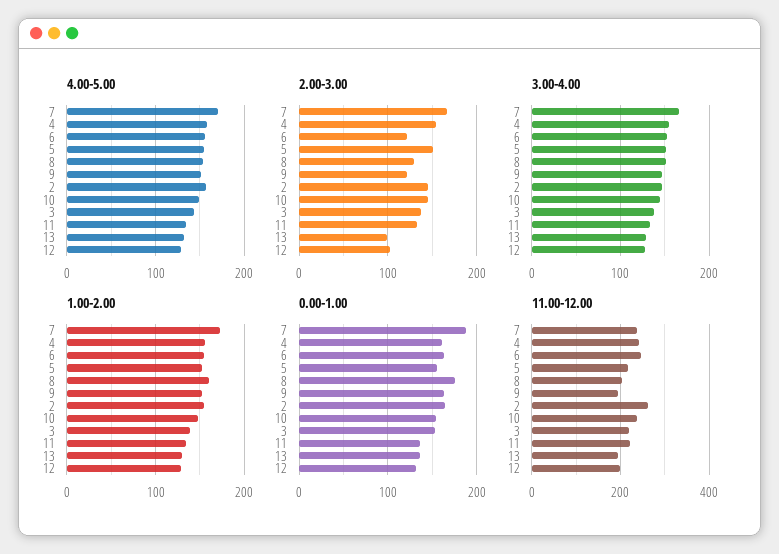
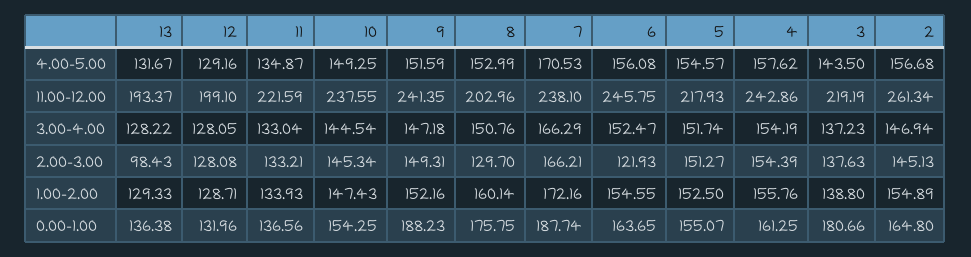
2.00-3.00, 9: 120 -> 149.31
2.00-3.00, 12: 100 -> 128.08
0.00-1.00, 9: 160 -> 188.23
0.00-1.00, 3: 150 -> 180.66
11.00-12.00, 9: 200 -> 241.35

